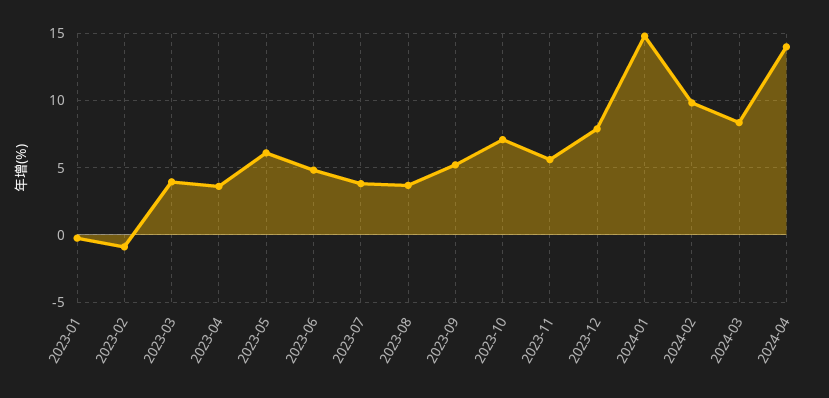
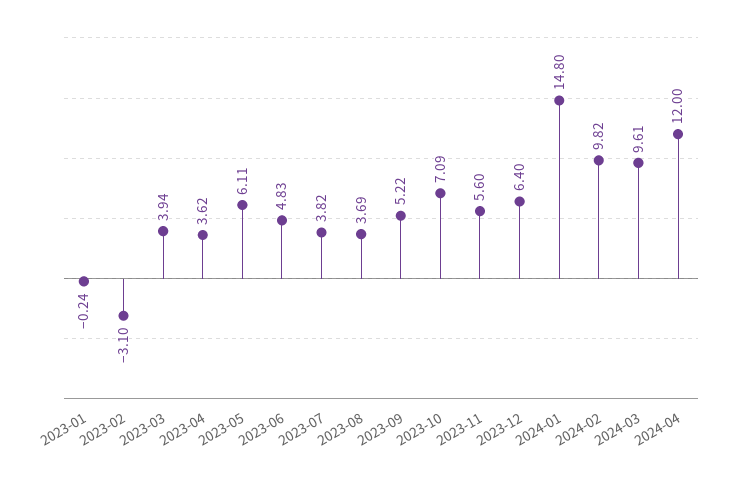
2023-02: -1 -> -3.1
2023-12: 8 -> 6.4
2024-03: 8.5 -> 9.61
2024-04: 14 -> 12

